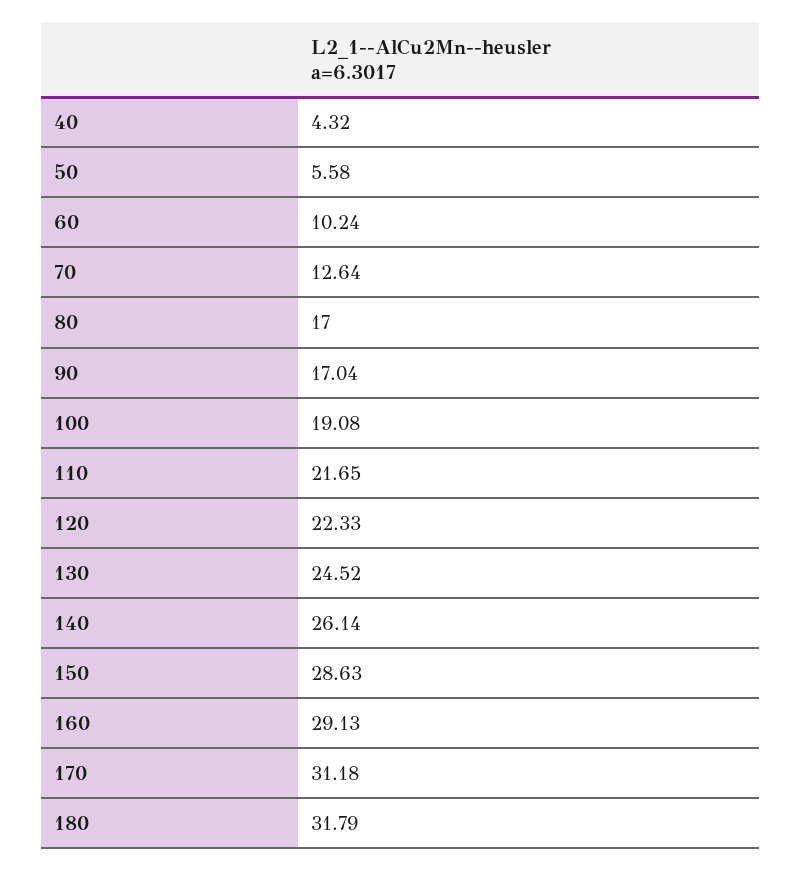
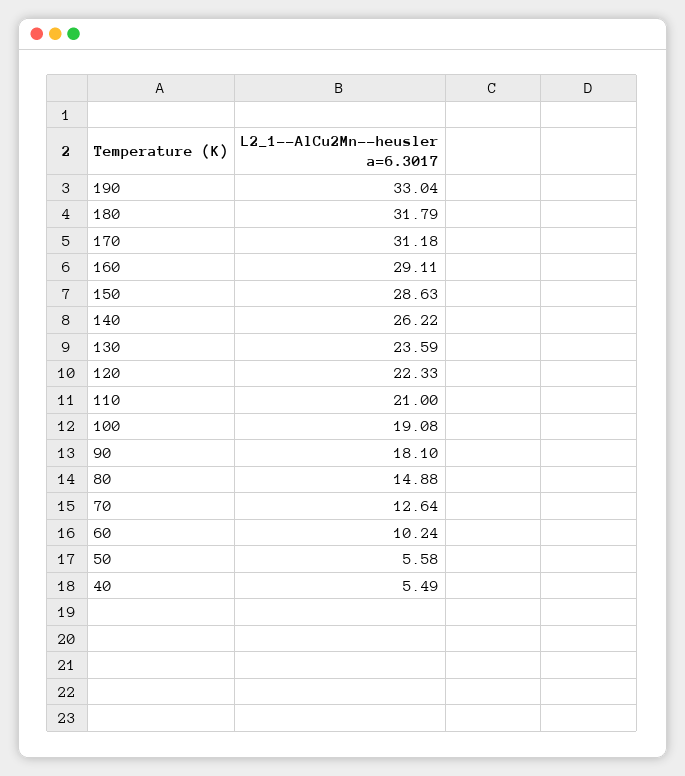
40: 4.32 -> 5.49
80: 17 -> 14.88
90: 17.04 -> 18.1
110: 21.65 -> 21
130: 24.52 -> 23.59
140: 26.14 -> 26.22
160: 29.13 -> 29.11
190: none -> 33.04

